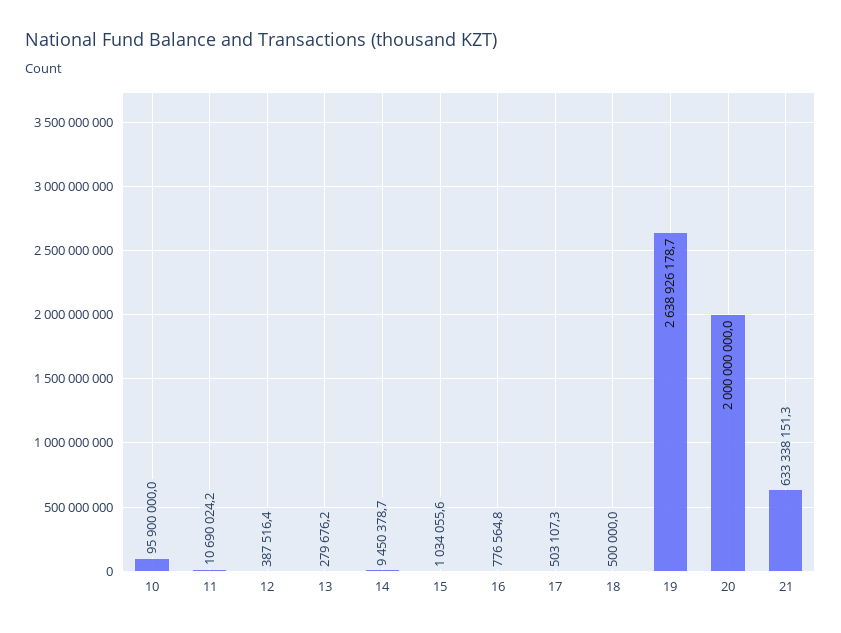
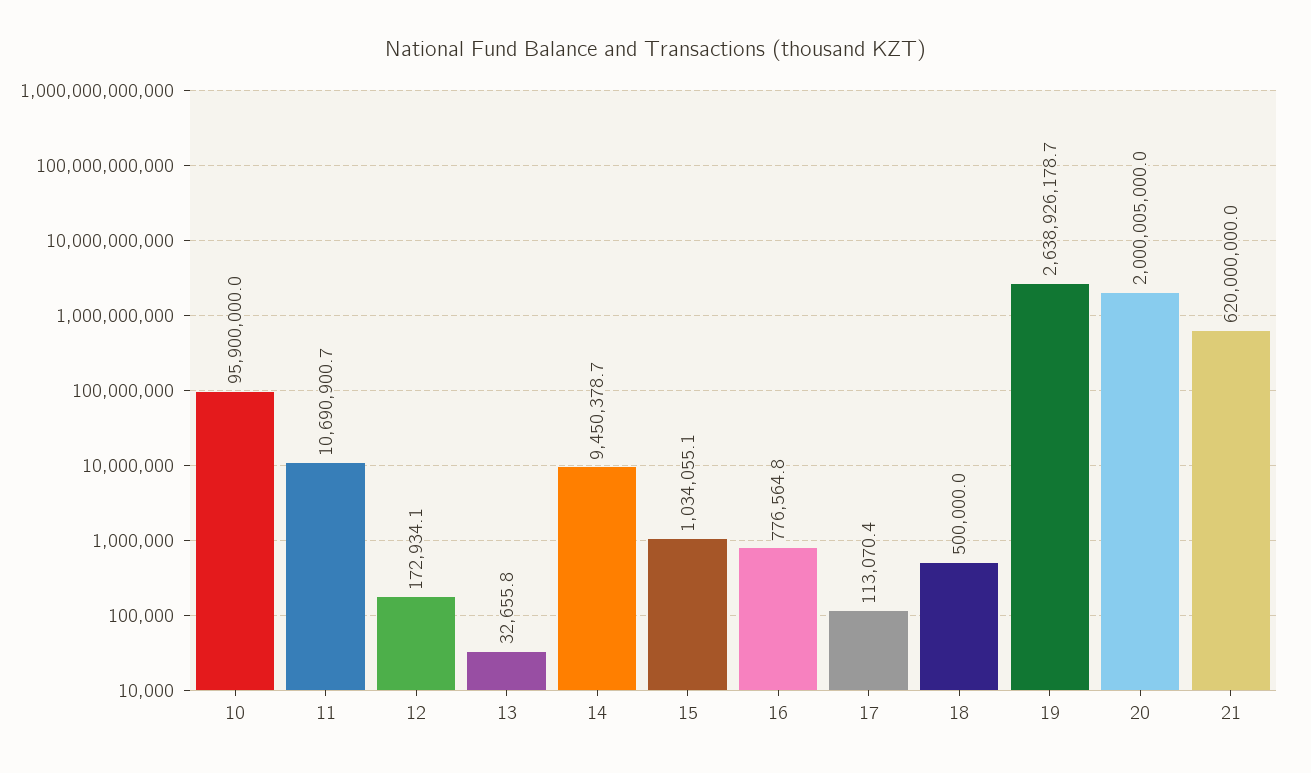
11: 10690024.2 -> 10690900.7
12: 387516.4 -> 172934.1
13: 279676.2 -> 32655.8
15: 1034055.6 -> 1034055.1
17: 503107.3 -> 113070.4
20: 2000000000 -> 2000005000
21: 633338151.3 -> 620000000

